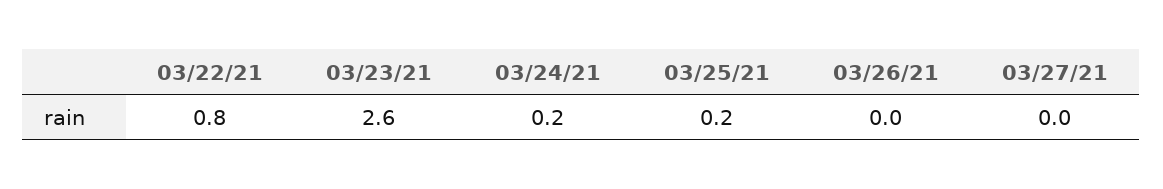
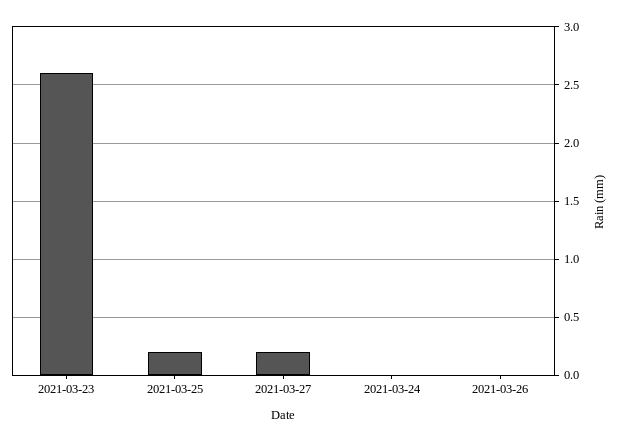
03/22/21: 0.8 -> none
03/24/21: 0.2 -> 0
03/27/21: 0 -> 0.2

